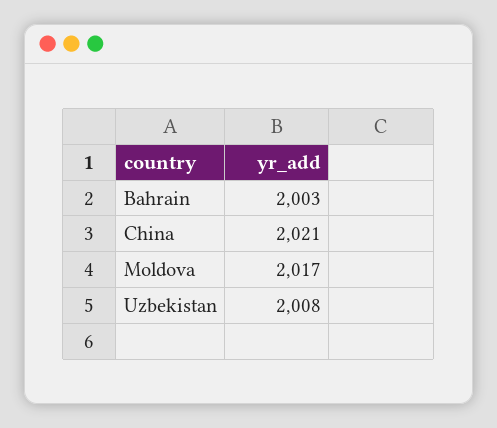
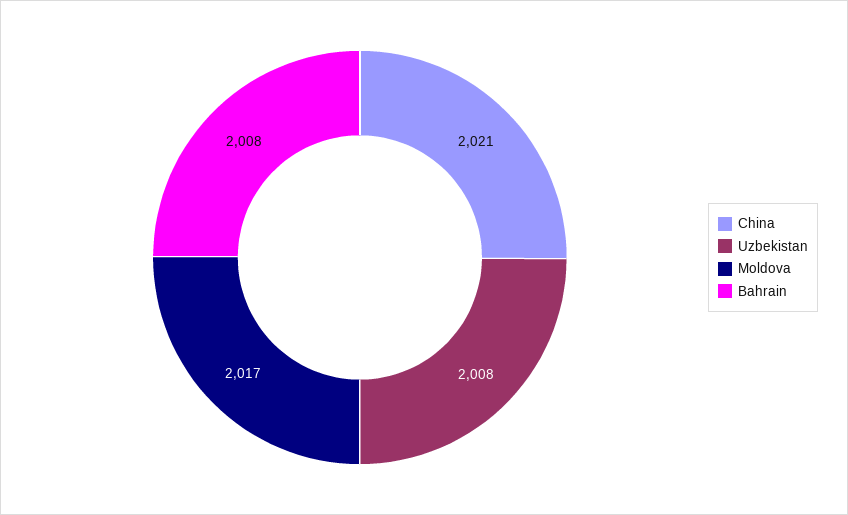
Bahrain: 2003 -> 2008

